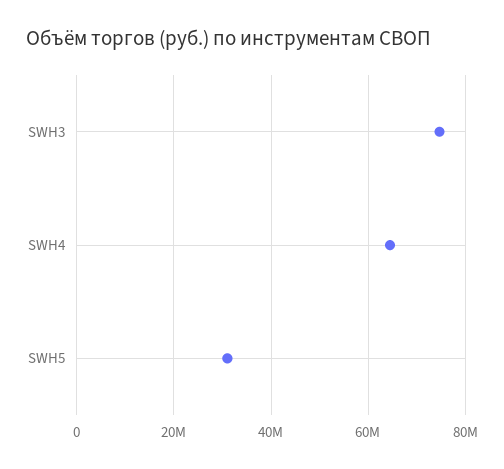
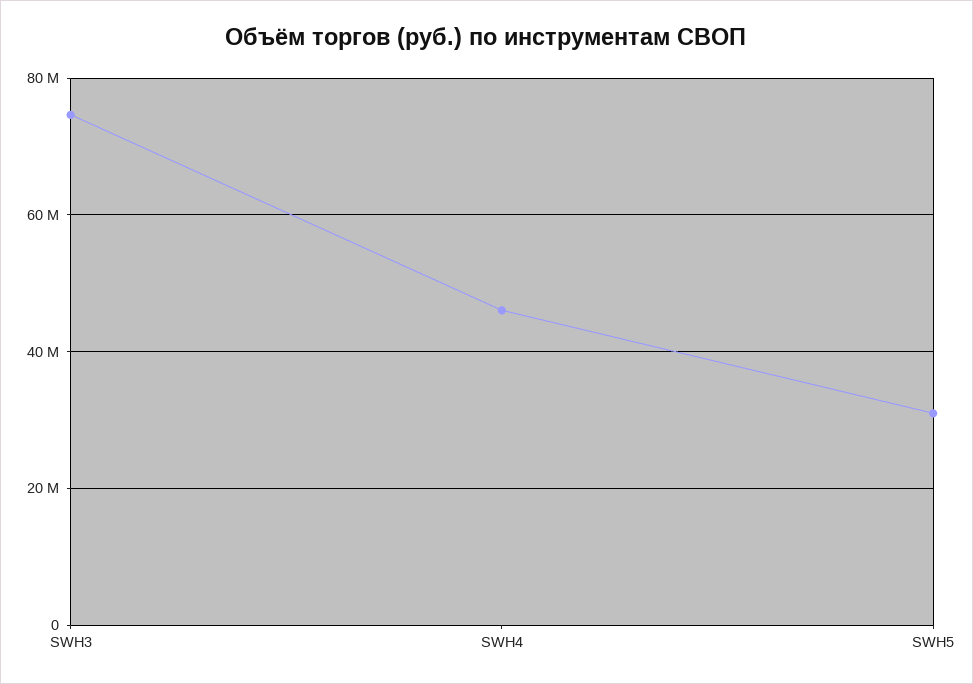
SWH4: 64000000 -> 46000000

